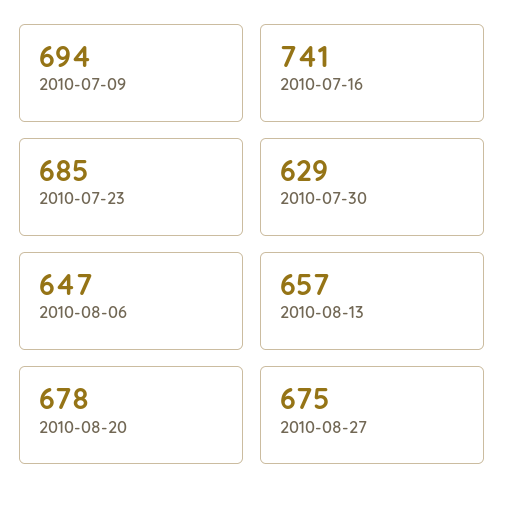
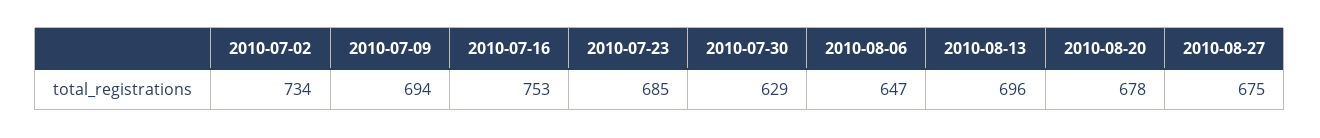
2010-07-16: 741 -> 753
2010-08-13: 657 -> 696
2010-07-02: none -> 734

